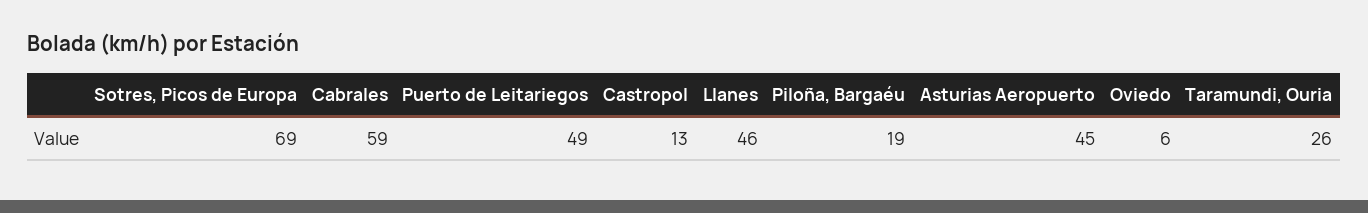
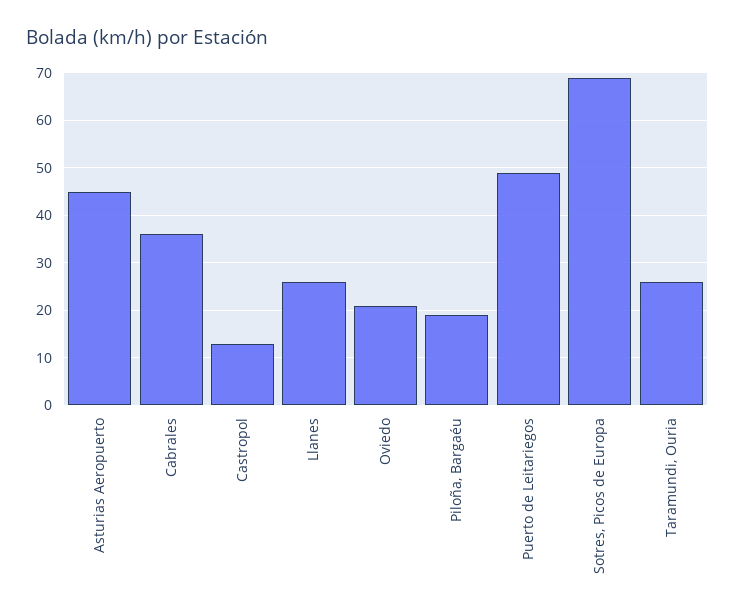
Cabrales: 59 -> 35
Llanes: 46 -> 25
Oviedo: 6 -> 20

